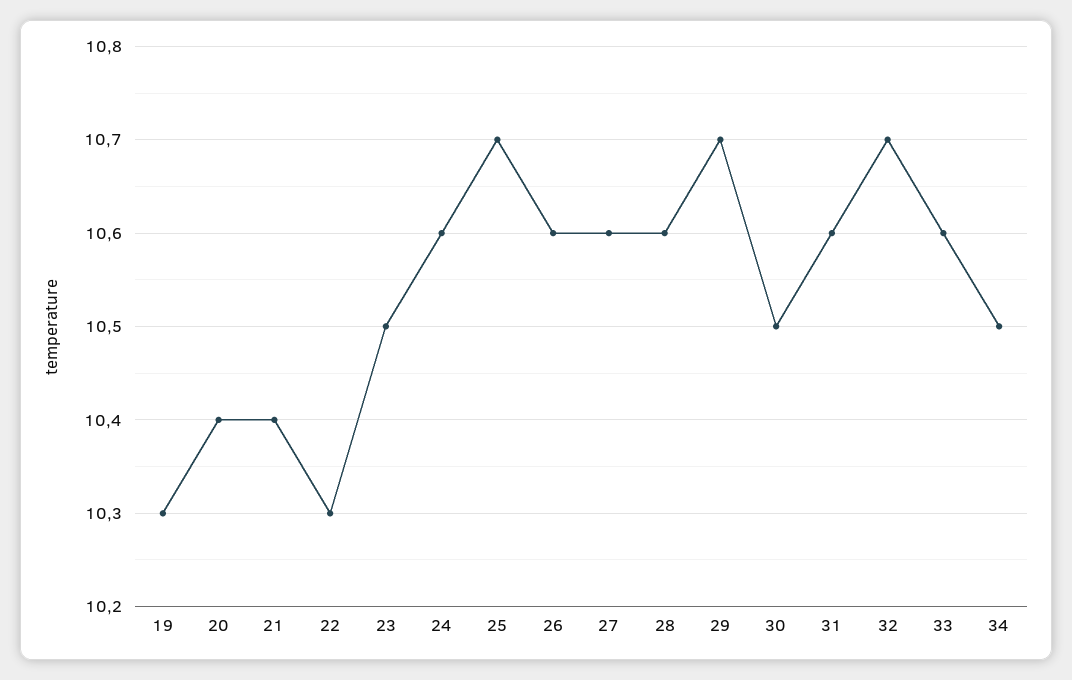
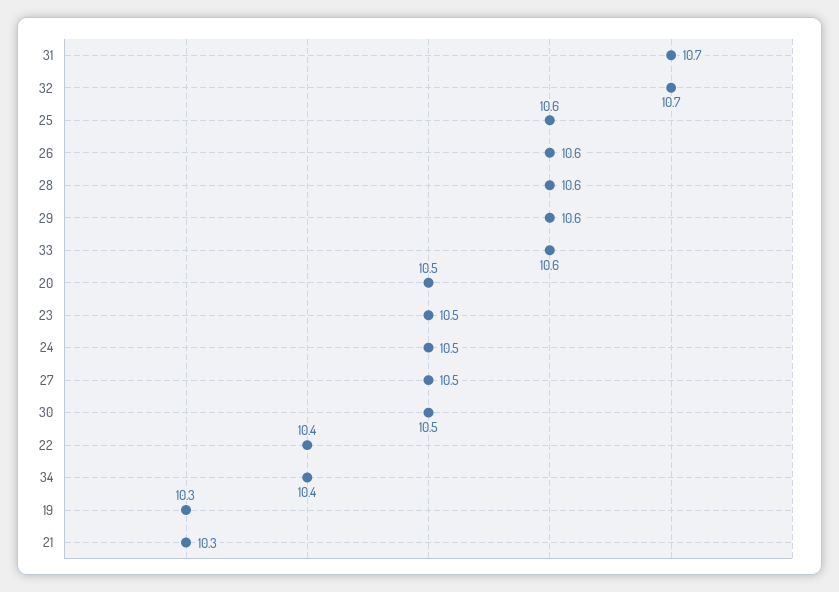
20: 10.4 -> 10.5
21: 10.4 -> 10.3
22: 10.3 -> 10.4
24: 10.6 -> 10.5
25: 10.7 -> 10.6
27: 10.6 -> 10.5
29: 10.7 -> 10.6
31: 10.6 -> 10.7
34: 10.5 -> 10.4

